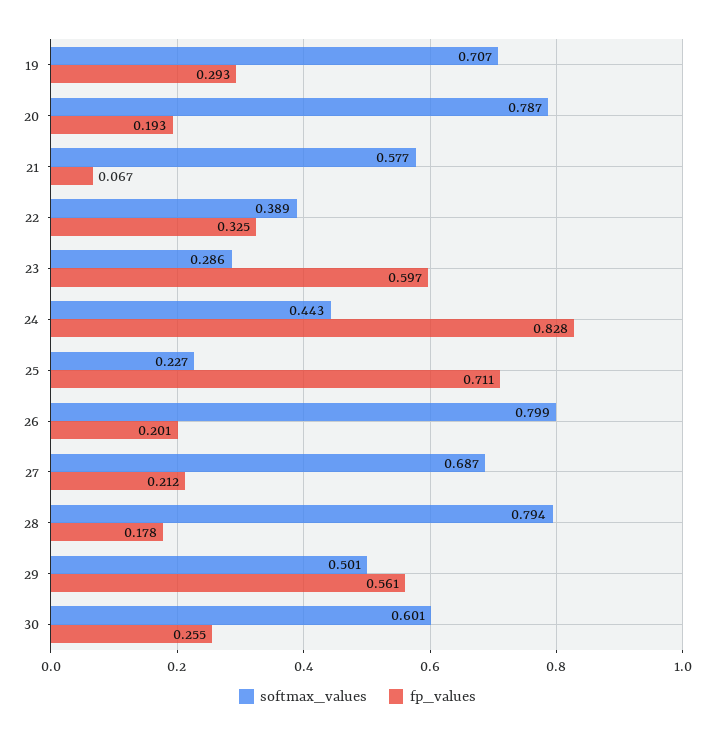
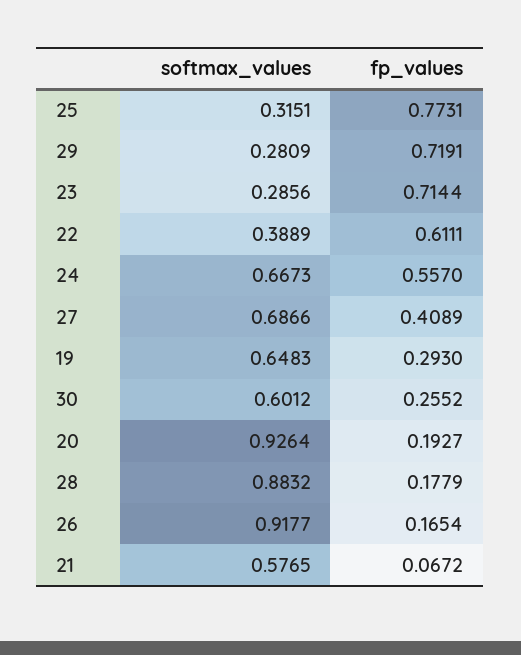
softmax_values, 19: 0.707 -> 0.6483
softmax_values, 20: 0.787 -> 0.9264
fp_values, 22: 0.325 -> 0.6111
fp_values, 23: 0.597 -> 0.7144
softmax_values, 24: 0.443 -> 0.6673
fp_values, 24: 0.828 -> 0.557
softmax_values, 25: 0.227 -> 0.3151
fp_values, 25: 0.711 -> 0.7731
softmax_values, 26: 0.799 -> 0.9177
fp_values, 26: 0.201 -> 0.1654
fp_values, 27: 0.212 -> 0.4089
softmax_values, 28: 0.794 -> 0.8832
softmax_values, 29: 0.501 -> 0.2809
fp_values, 29: 0.561 -> 0.7191

